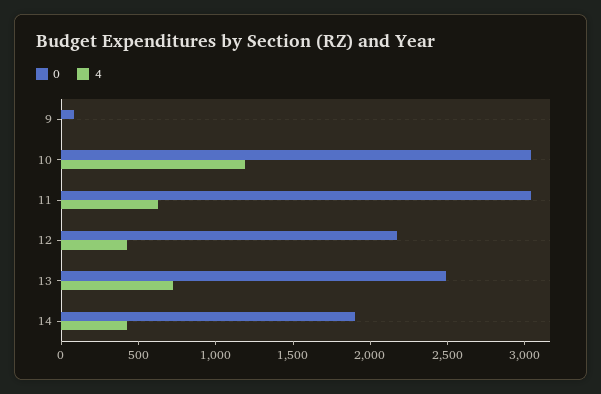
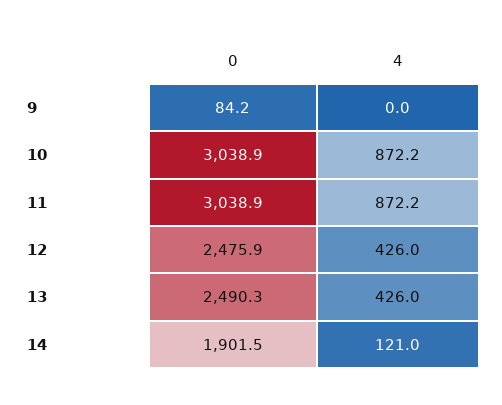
4, 10: 1200 -> 872.2
4, 11: 600 -> 872.2
0, 12: 2200 -> 2475.9
4, 13: 700 -> 426
4, 14: 400 -> 121

